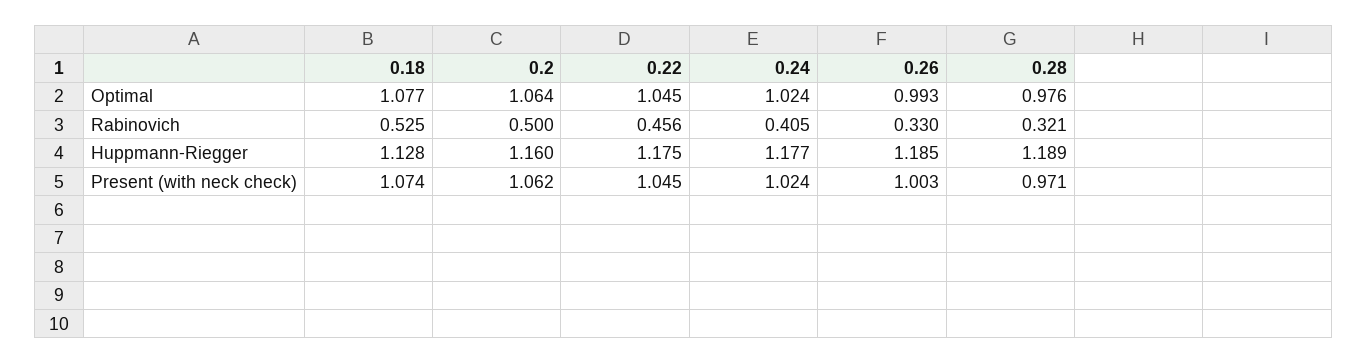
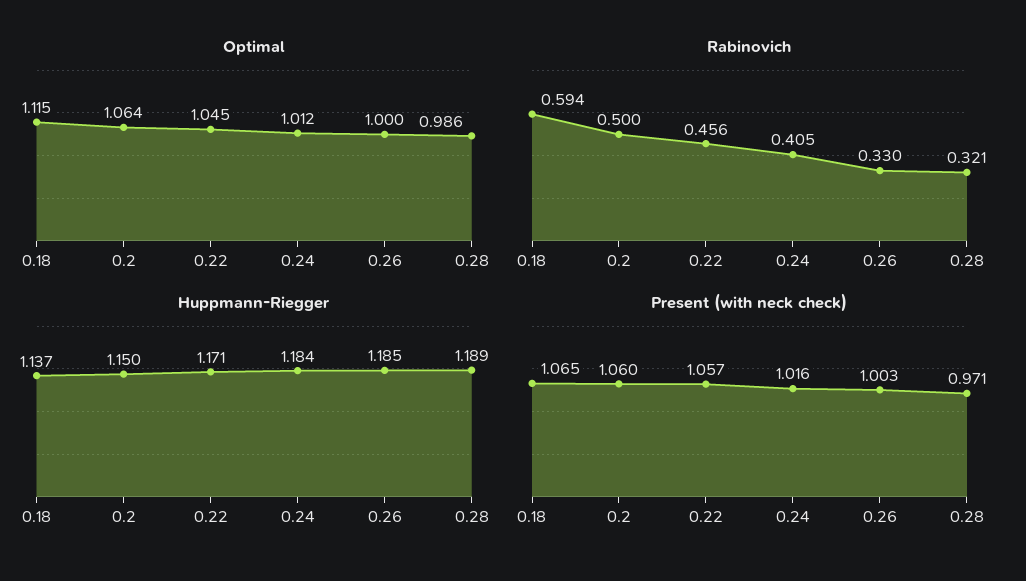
Optimal, 0.18: 1.077 -> 1.115
Optimal, 0.24: 1.024 -> 1.012
Optimal, 0.26: 0.993 -> 1
Optimal, 0.28: 0.976 -> 0.986
Rabinovich, 0.18: 0.525 -> 0.594
Huppmann-Riegger, 0.18: 1.128 -> 1.137
Huppmann-Riegger, 0.2: 1.16 -> 1.15
Huppmann-Riegger, 0.22: 1.175 -> 1.171
Huppmann-Riegger, 0.24: 1.177 -> 1.184
Present (with neck check), 0.18: 1.074 -> 1.065
Present (with neck check), 0.2: 1.062 -> 1.06
Present (with neck check), 0.22: 1.045 -> 1.057
Present (with neck check), 0.24: 1.024 -> 1.016

